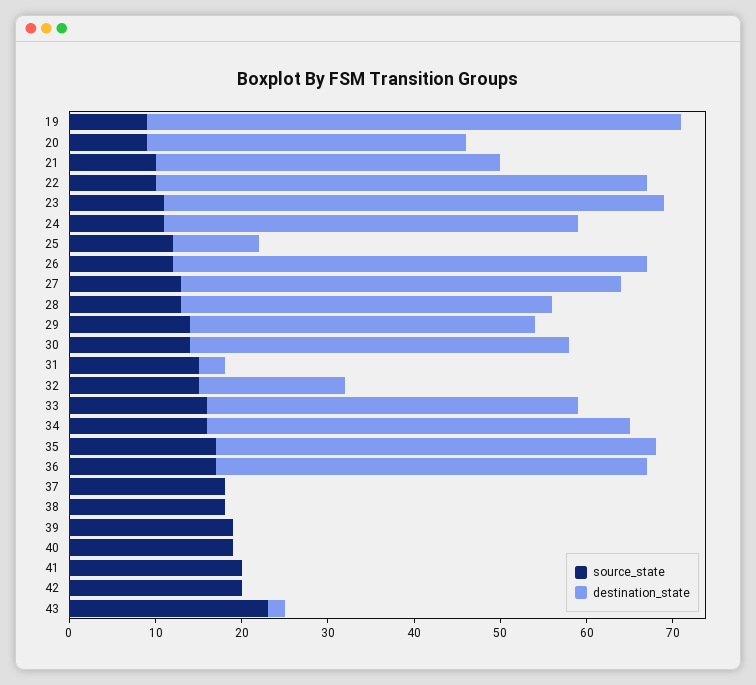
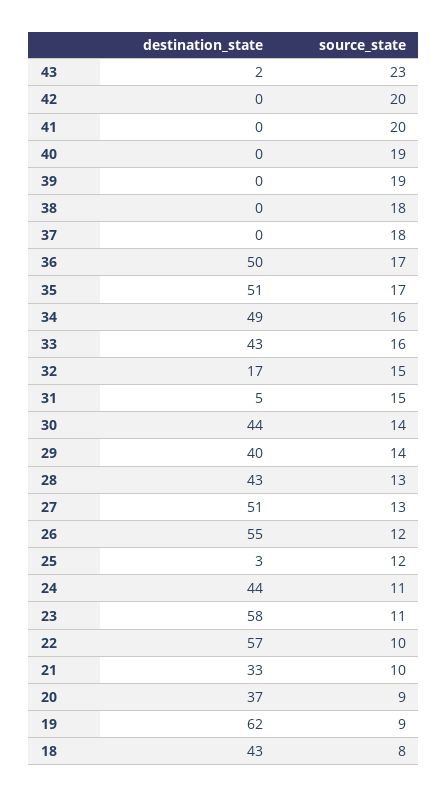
destination_state, 21: 40 -> 33
destination_state, 24: 48 -> 44
destination_state, 25: 10 -> 3
destination_state, 31: 3 -> 5
destination_state, 18: none -> 43
source_state, 18: none -> 8

